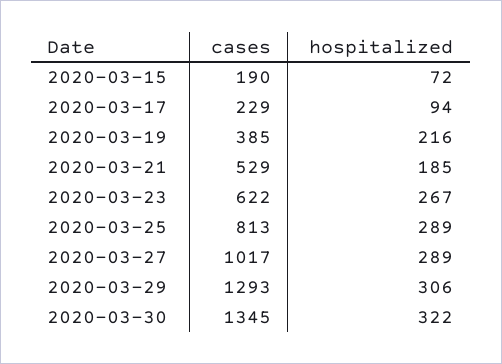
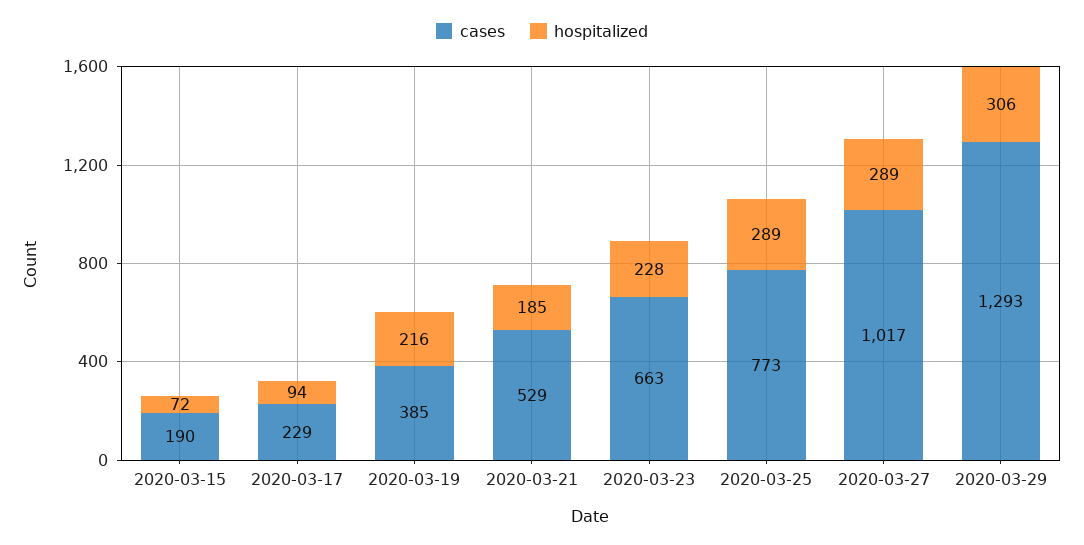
cases, 2020-03-23: 622 -> 663
hospitalized, 2020-03-23: 267 -> 228
cases, 2020-03-25: 813 -> 773
cases, 2020-03-30: 1345 -> none
hospitalized, 2020-03-30: 322 -> none

